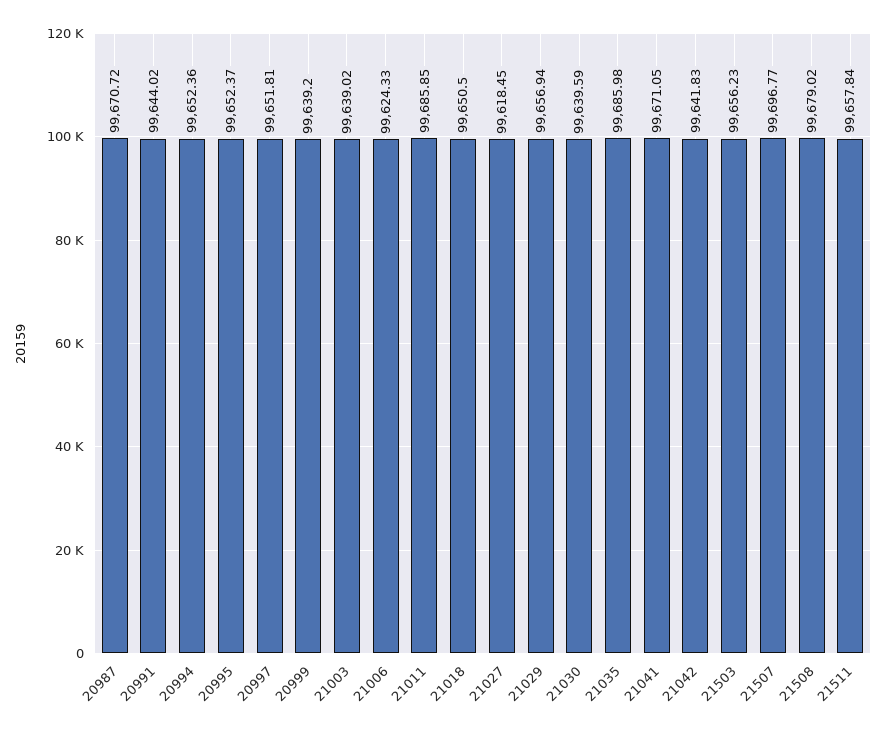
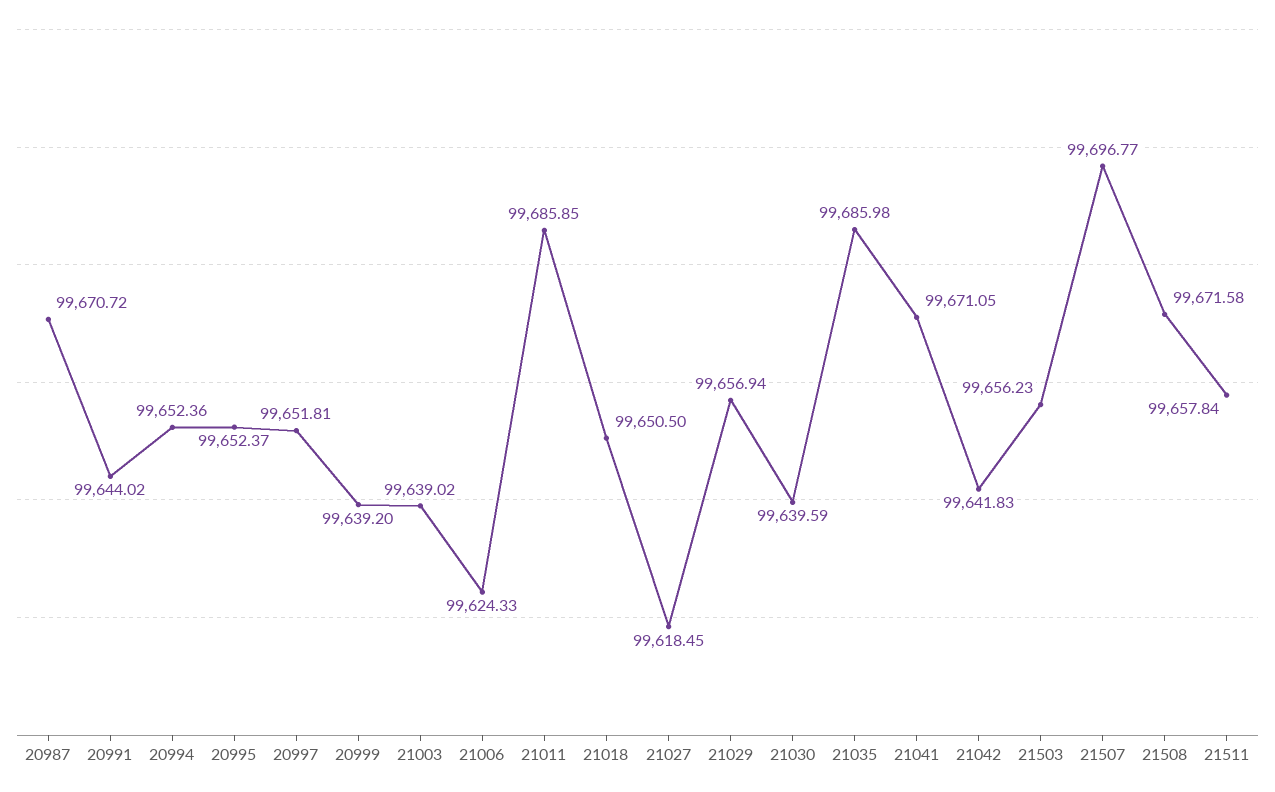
21508: 99679.02 -> 99671.58

